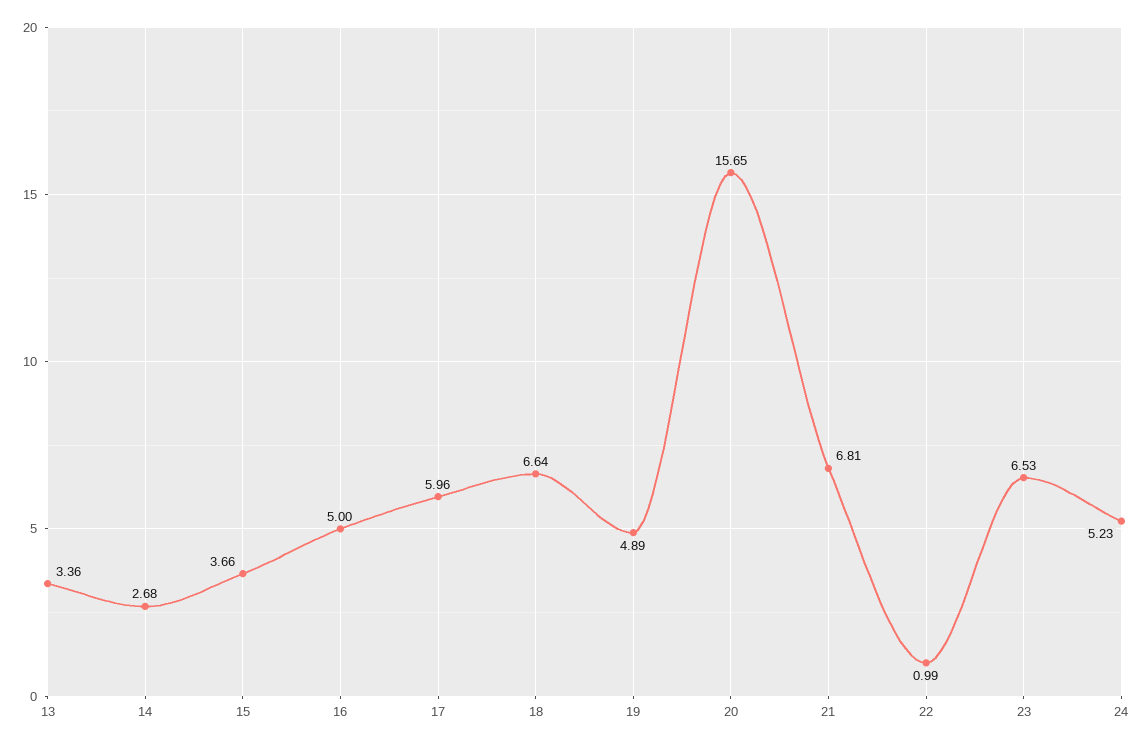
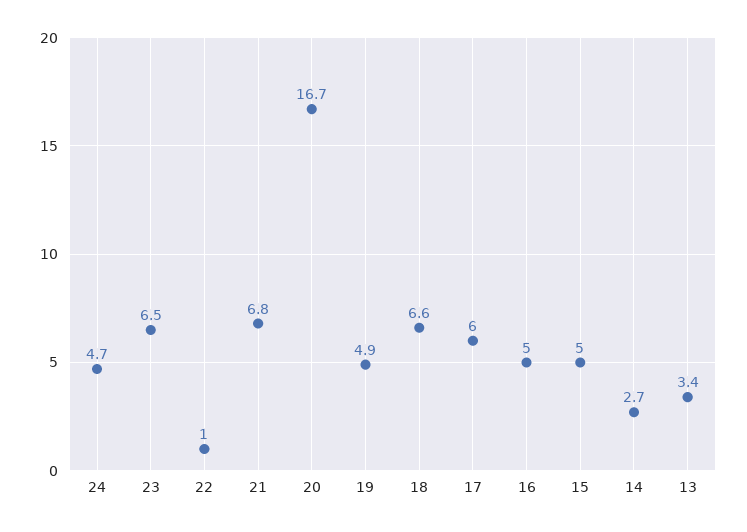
15: 3.66 -> 5
20: 15.65 -> 16.7
24: 5.23 -> 4.7

